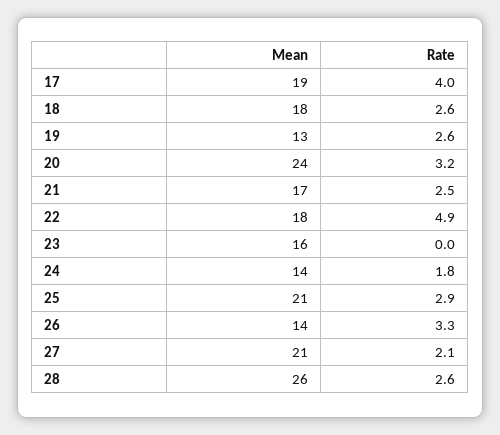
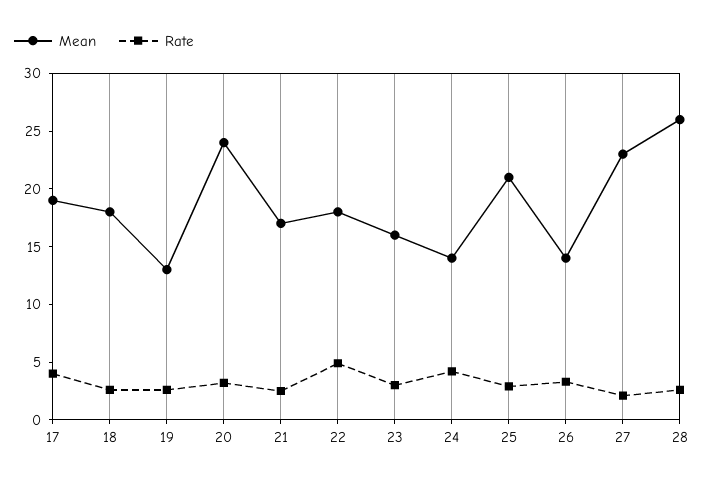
Rate, 23: 0 -> 3
Rate, 24: 1.8 -> 4
Mean, 27: 21 -> 23

